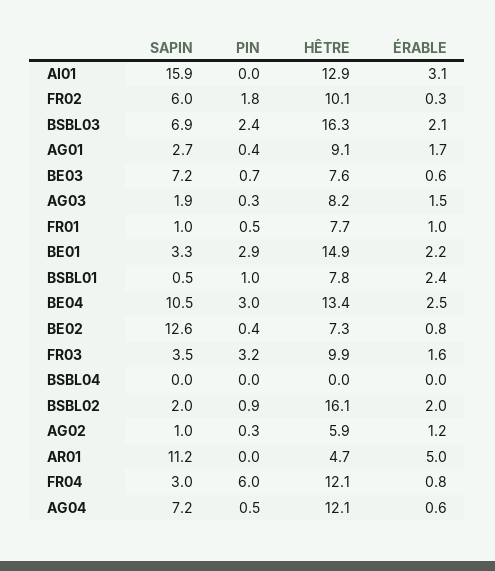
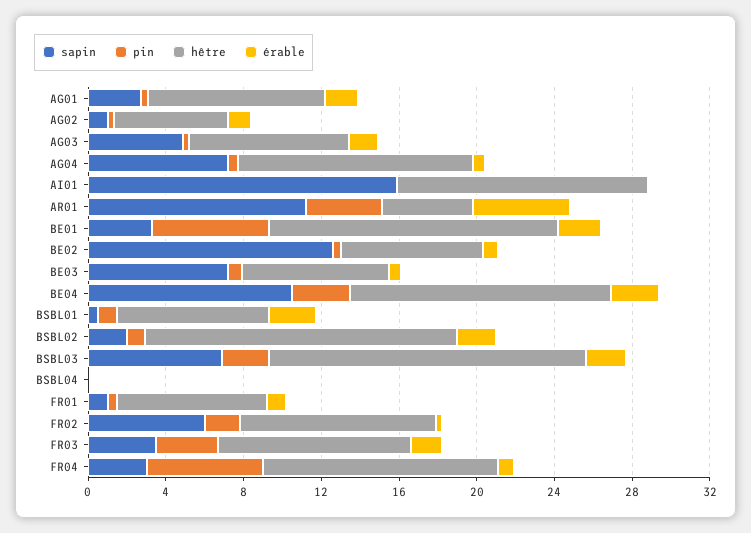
ÉRABLE, AI01: 3.1 -> 0
SAPIN, AG03: 1.9 -> 5
PIN, BE01: 2.9 -> 6
PIN, AR01: 0 -> 4

